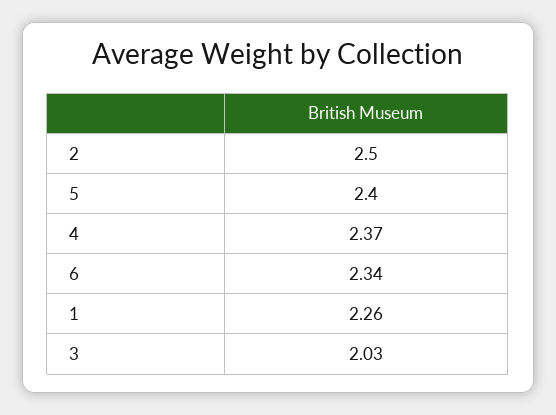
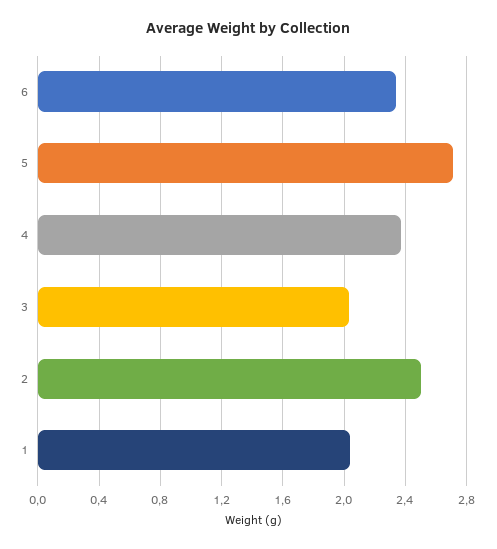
5: 2.4 -> 2.7
1: 2.26 -> 2.05

